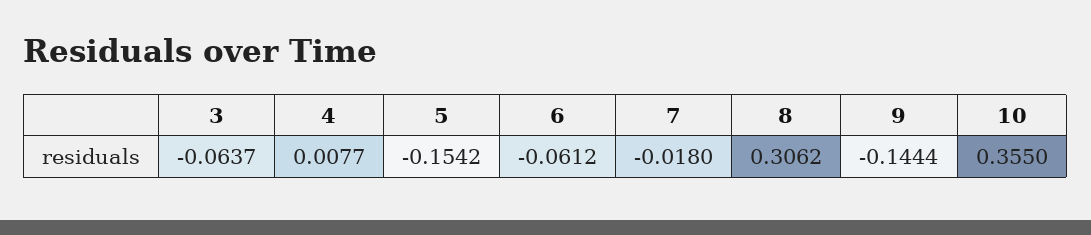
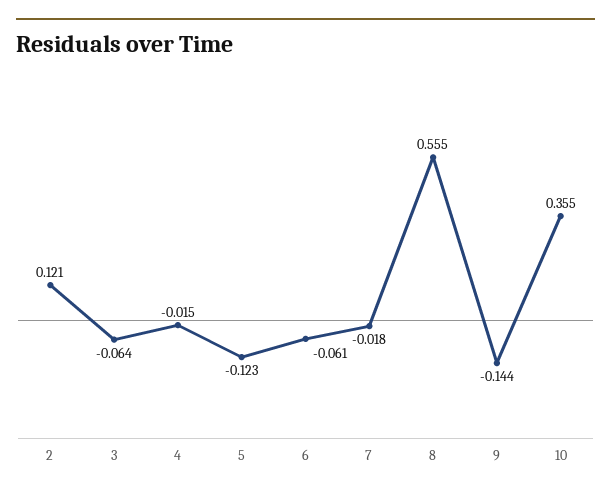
4: 0.0077 -> -0.015
5: -0.1542 -> -0.123
8: 0.3062 -> 0.555
2: none -> 0.121

